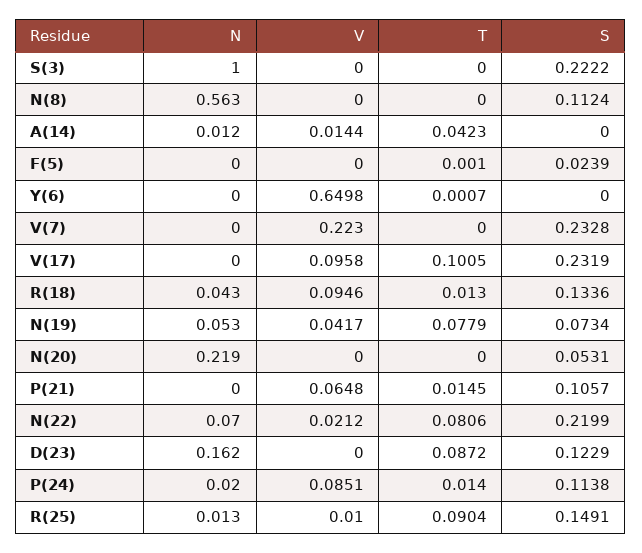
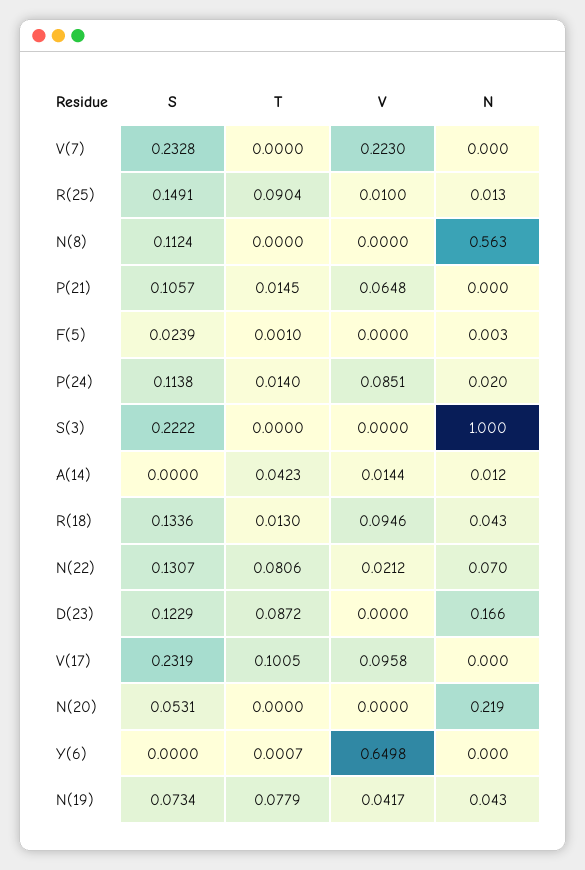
N, F(5): 0 -> 0.003
N, N(19): 0.053 -> 0.043
S, N(22): 0.2199 -> 0.1307
N, D(23): 0.162 -> 0.166

